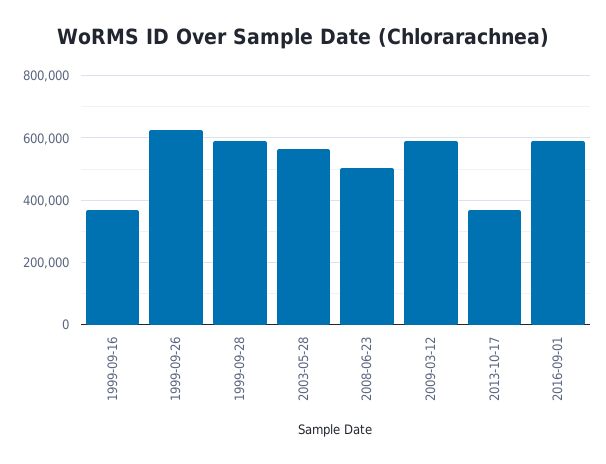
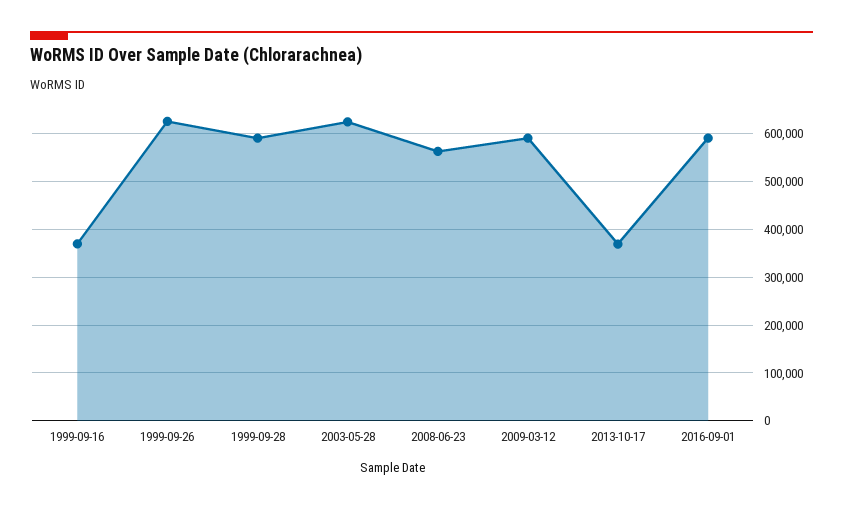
2003-05-28: 560000 -> 620000
2008-06-23: 500000 -> 560000

